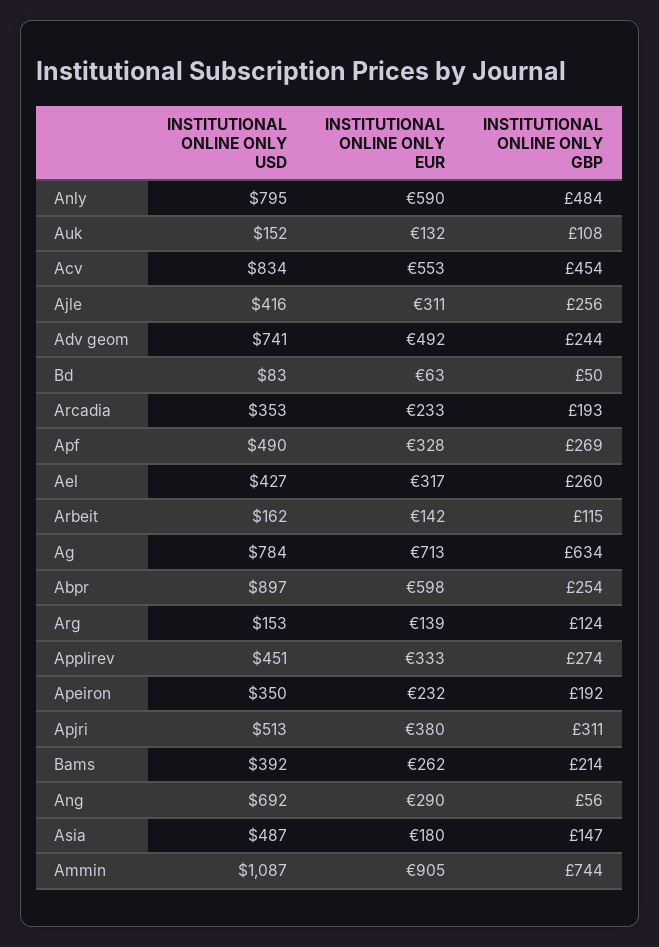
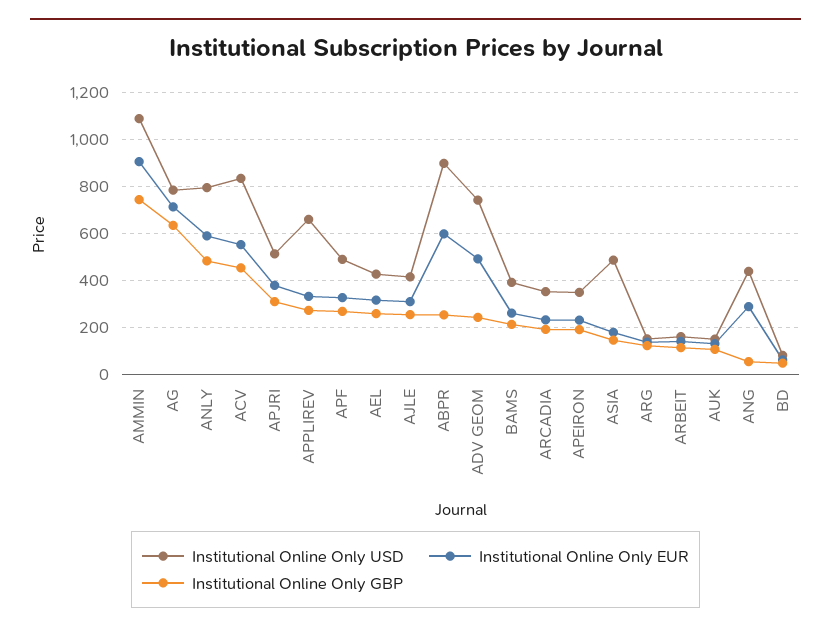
INSTITUTIONAL ONLINE ONLY USD, Applirev: 451 -> 650
INSTITUTIONAL ONLINE ONLY USD, Ang: 692 -> 450

